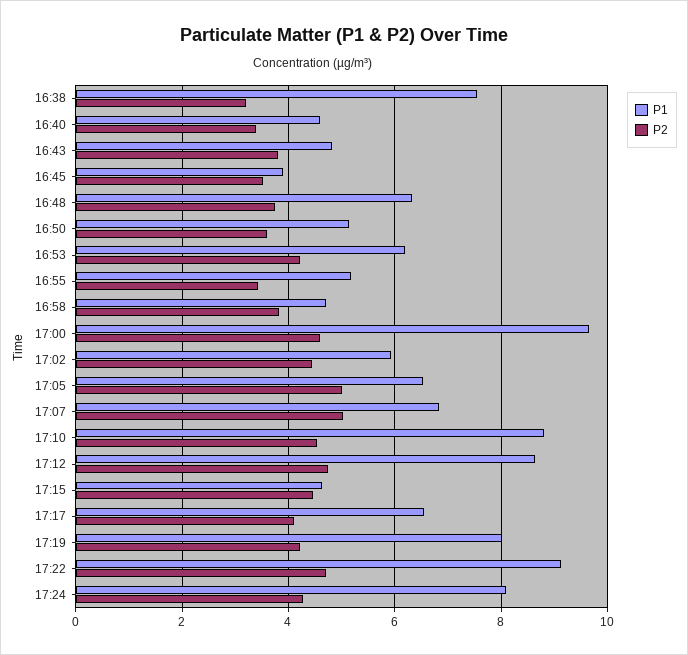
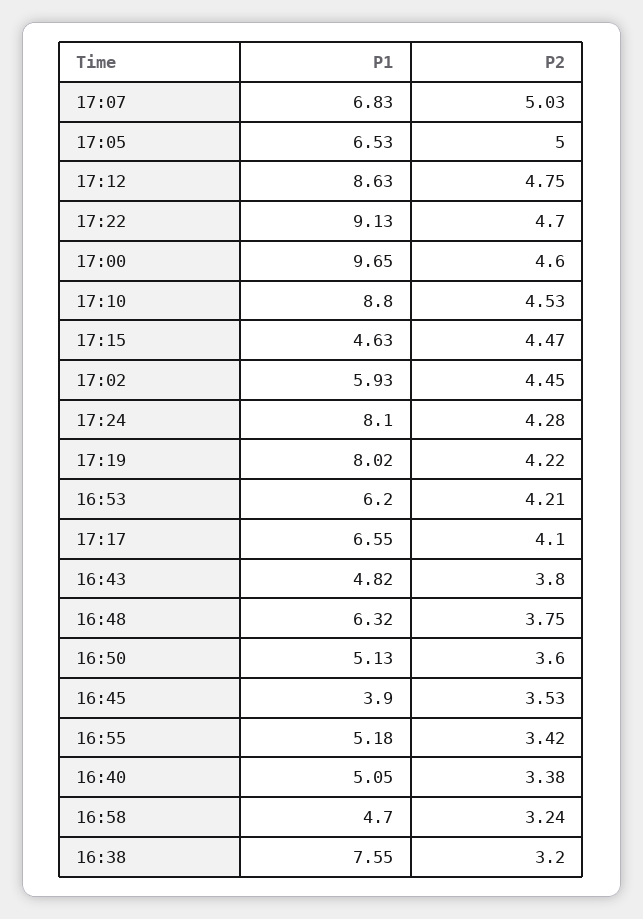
P1, 16:40: 4.6 -> 5.05
P2, 16:58: 3.8 -> 3.24

